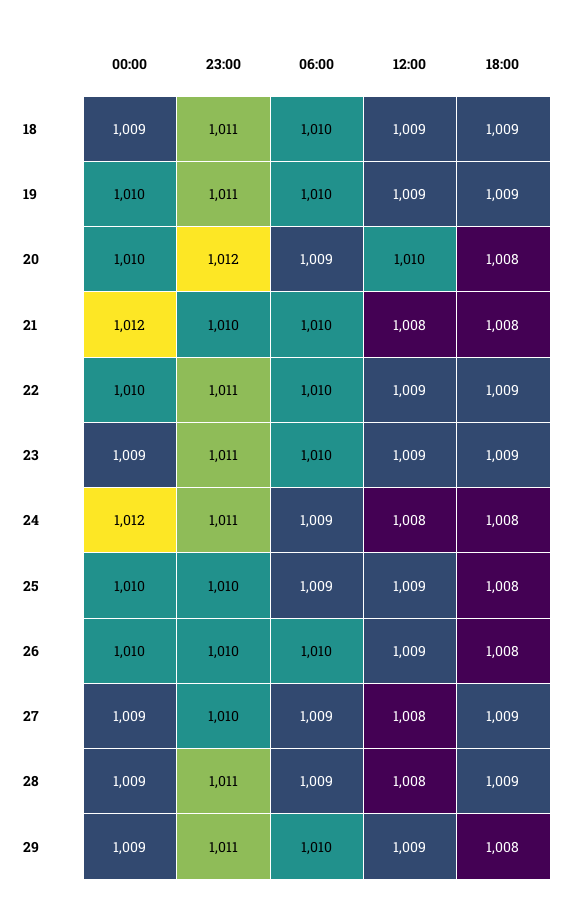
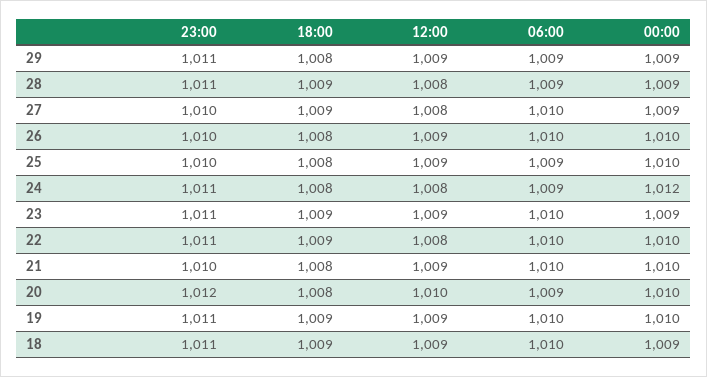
00:00, 21: 1012 -> 1010
12:00, 21: 1008 -> 1009
12:00, 22: 1009 -> 1008
06:00, 27: 1009 -> 1010
06:00, 29: 1010 -> 1009

